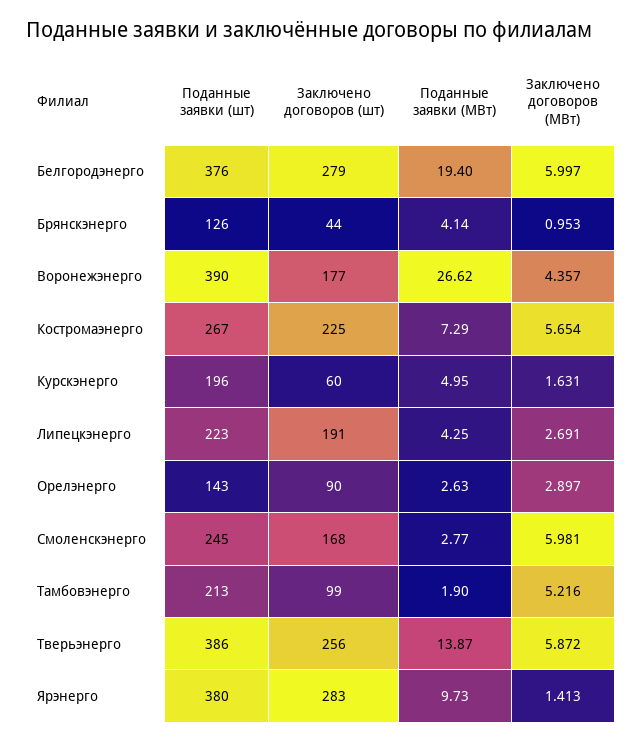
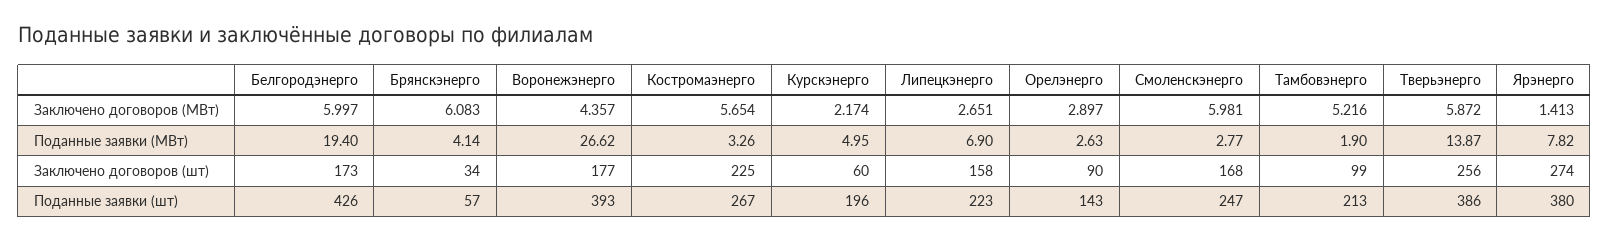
Поданные заявки (шт), Белгородэнерго: 376 -> 426
Заключено договоров (шт), Белгородэнерго: 279 -> 173
Поданные заявки (шт), Брянскэнерго: 126 -> 57
Заключено договоров (шт), Брянскэнерго: 44 -> 34
Заключено договоров (МВт), Брянскэнерго: 0.953 -> 6.083
Поданные заявки (шт), Воронежэнерго: 390 -> 393
Поданные заявки (МВт), Костромаэнерго: 7.29 -> 3.26
Заключено договоров (МВт), Курскэнерго: 1.631 -> 2.174
Заключено договоров (шт), Липецкэнерго: 191 -> 158
Поданные заявки (МВт), Липецкэнерго: 4.25 -> 6.9
Заключено договоров (МВт), Липецкэнерго: 2.691 -> 2.651
Поданные заявки (шт), Смоленскэнерго: 245 -> 247
Заключено договоров (шт), Ярэнерго: 283 -> 274
Поданные заявки (МВт), Ярэнерго: 9.73 -> 7.82

